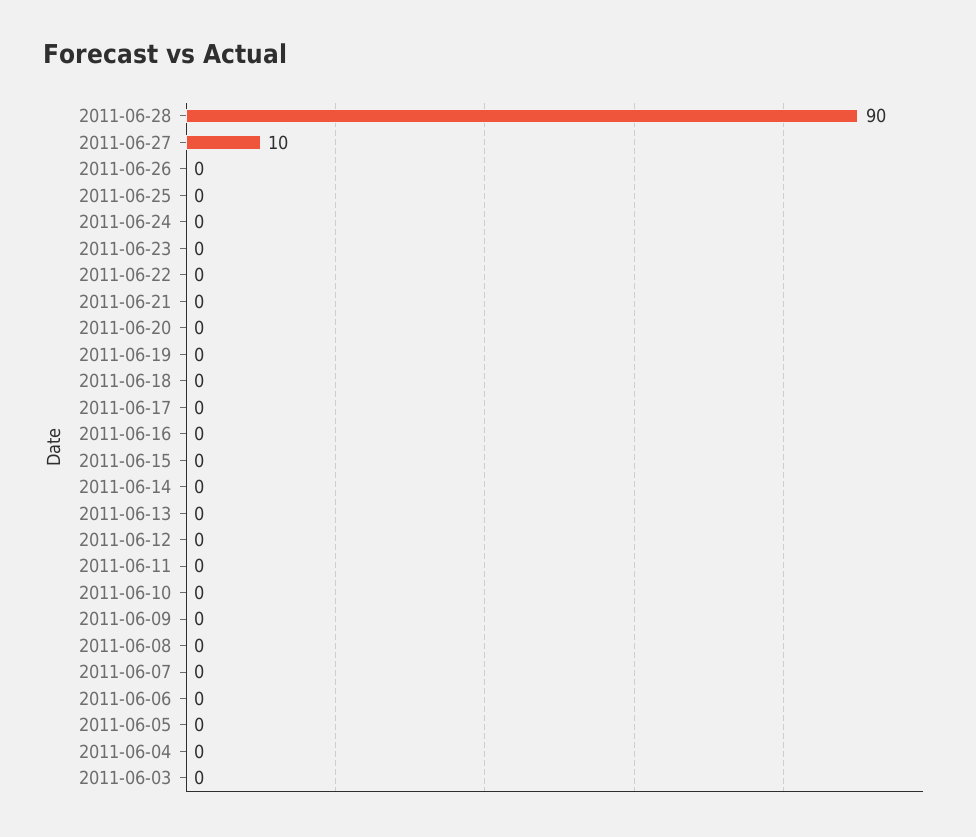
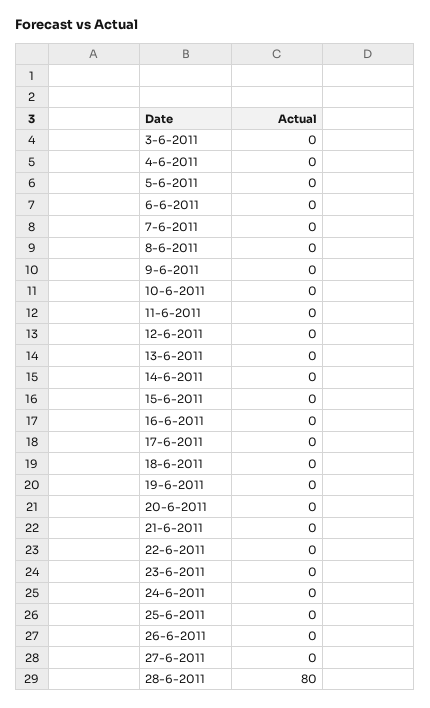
2011-06-28: 90 -> 80
2011-06-27: 10 -> 0

